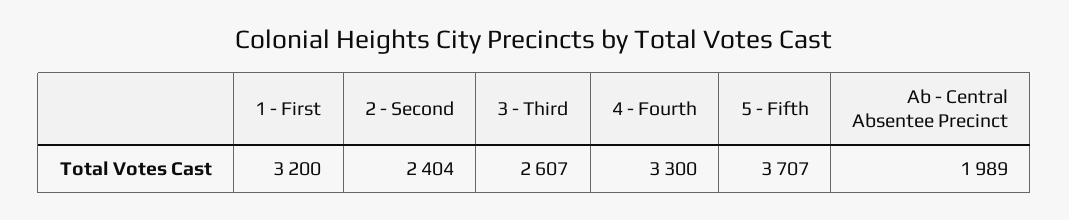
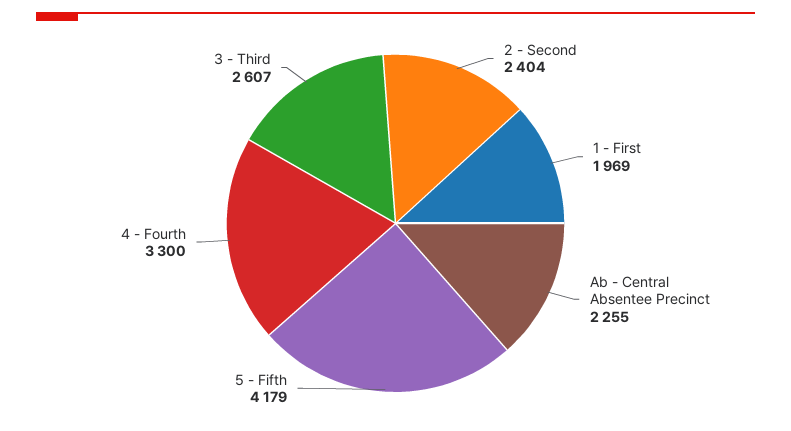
1 - First: 3200 -> 1969
5 - Fifth: 3707 -> 4179
Ab - Central Absentee Precinct: 1989 -> 2255

